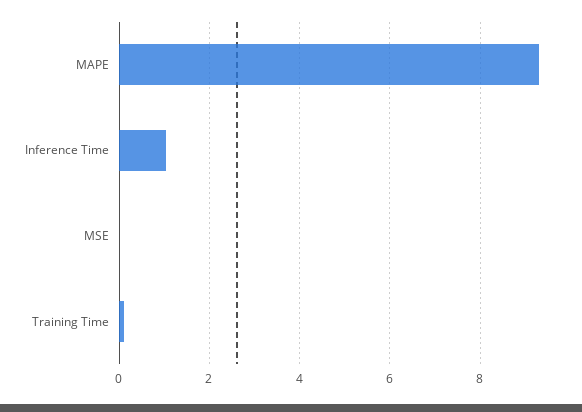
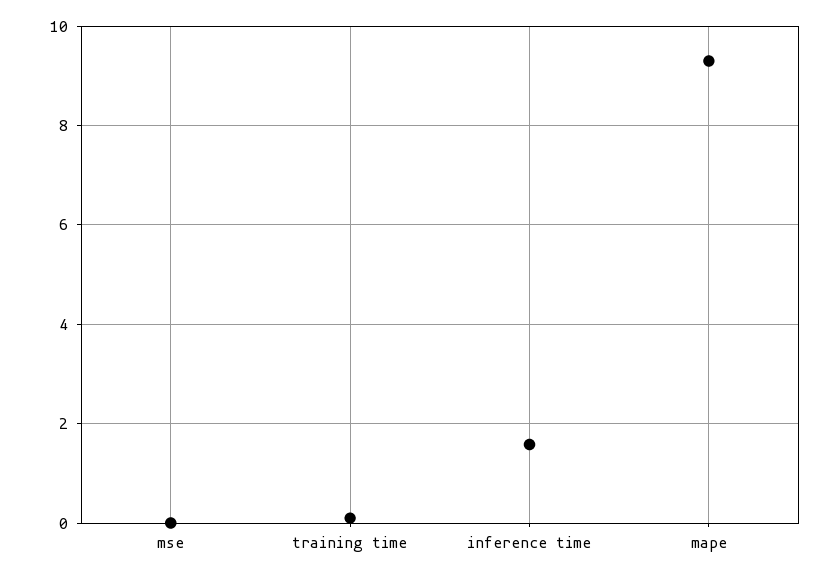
Inference Time: 1 -> 1.6

